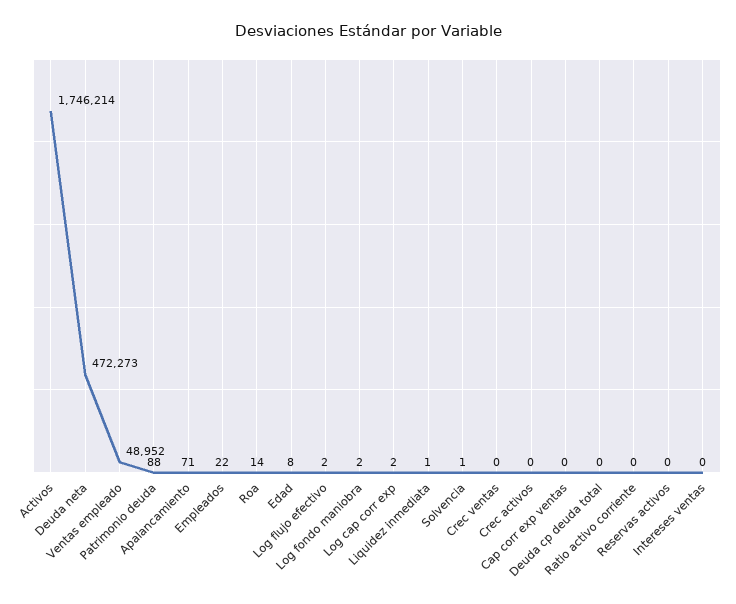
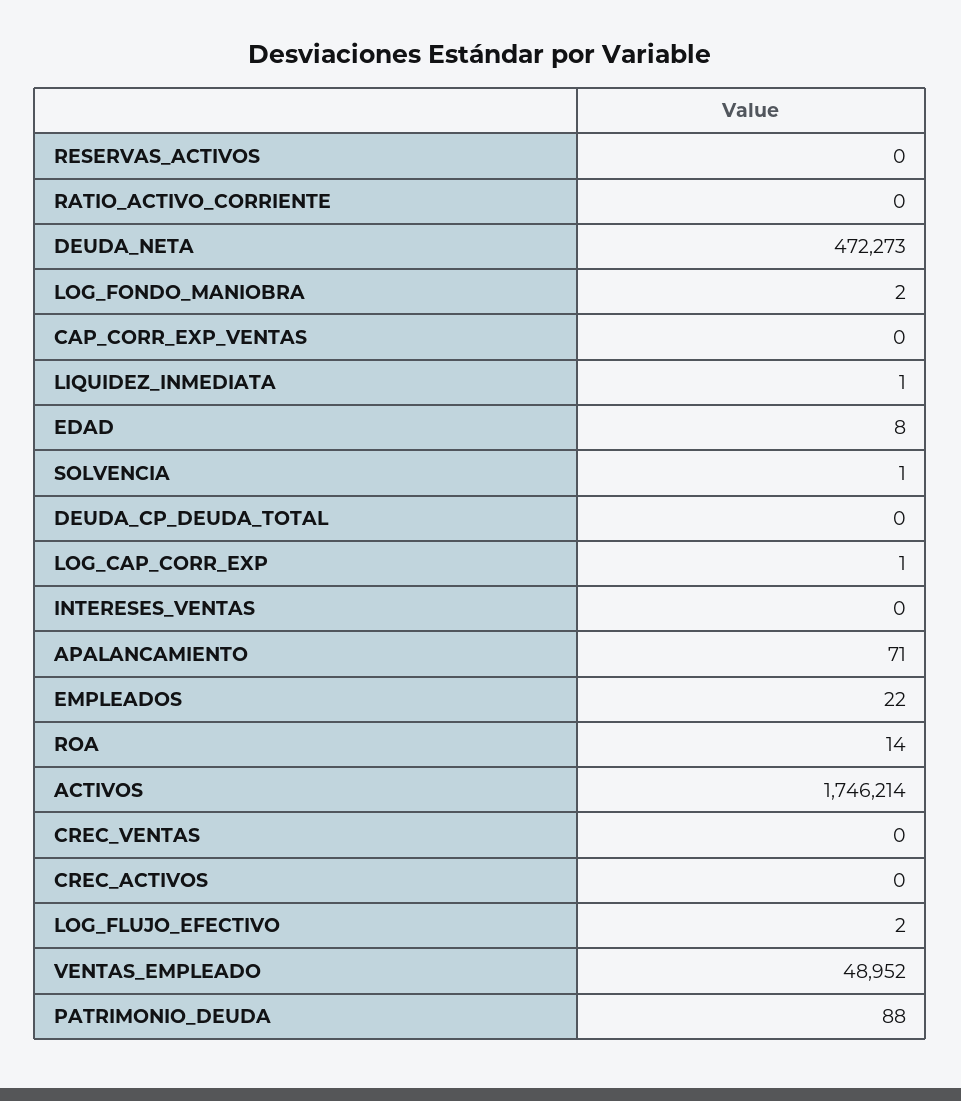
Log cap corr exp: 2 -> 1

